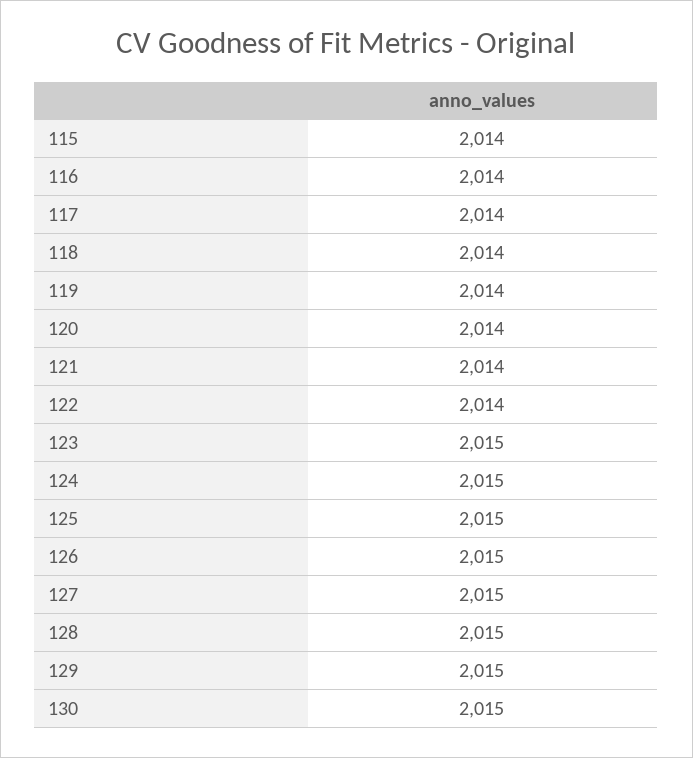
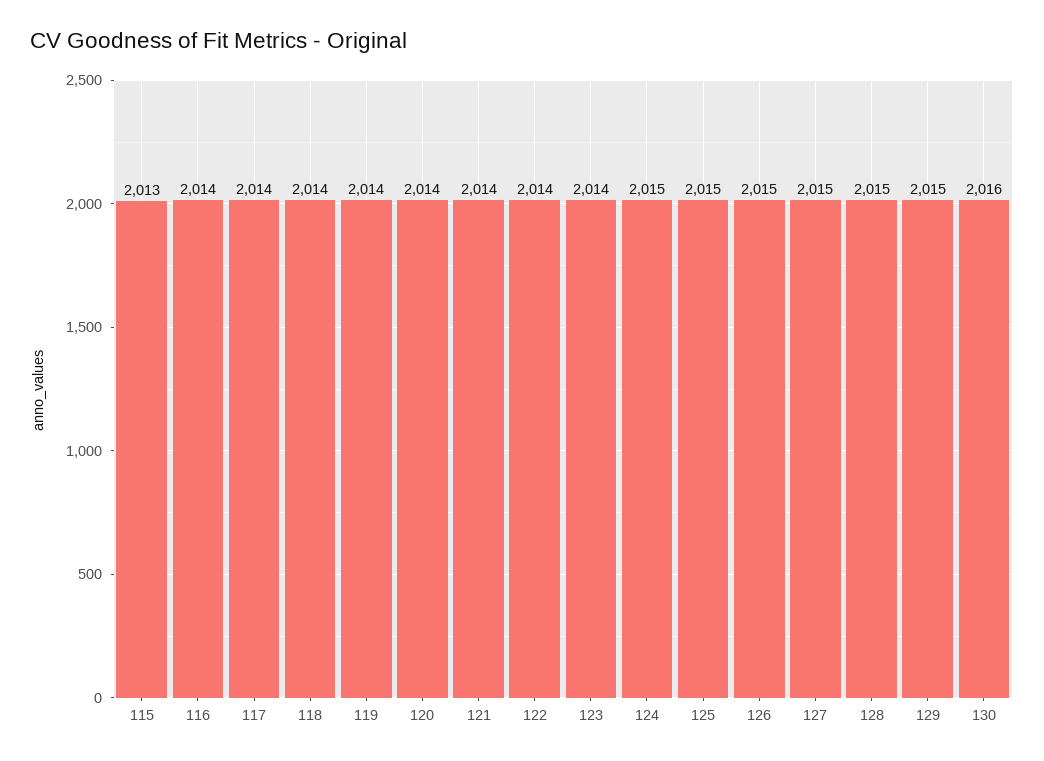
115: 2014 -> 2013
123: 2015 -> 2014
130: 2015 -> 2016

